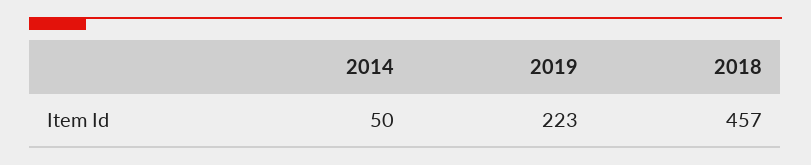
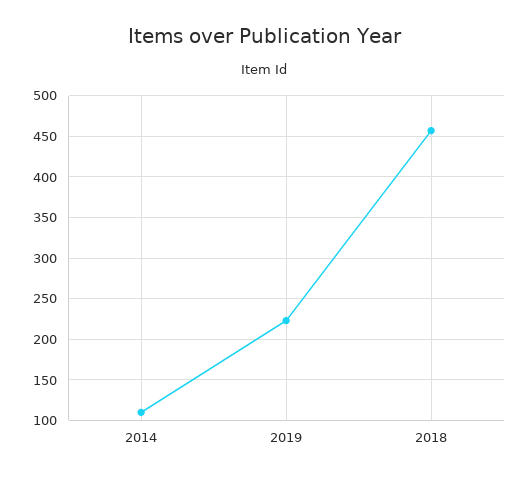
2014: 50 -> 110

